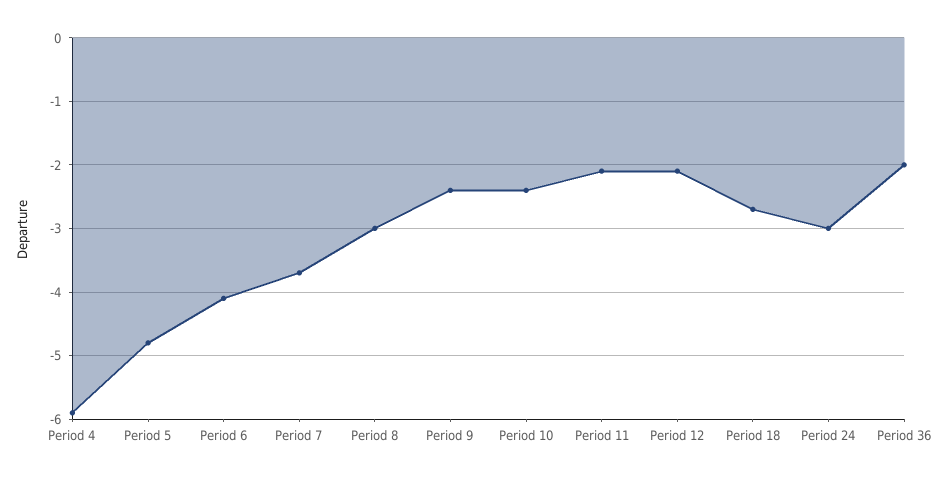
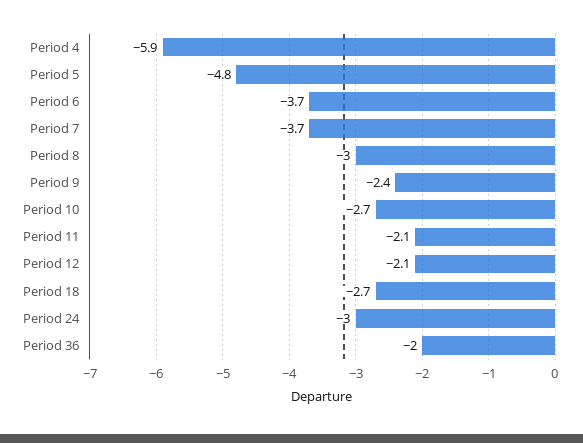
Period 6: -4.1 -> -3.7
Period 10: -2.4 -> -2.7

